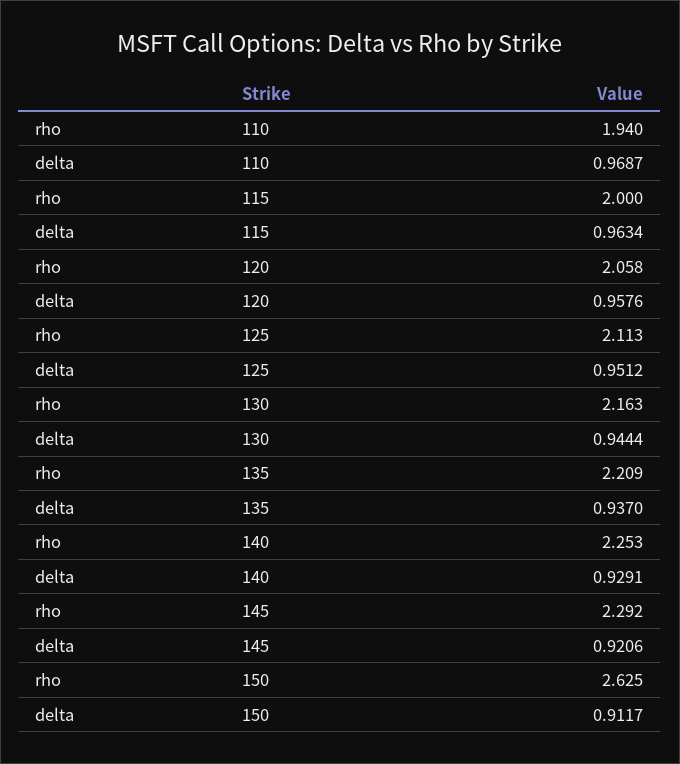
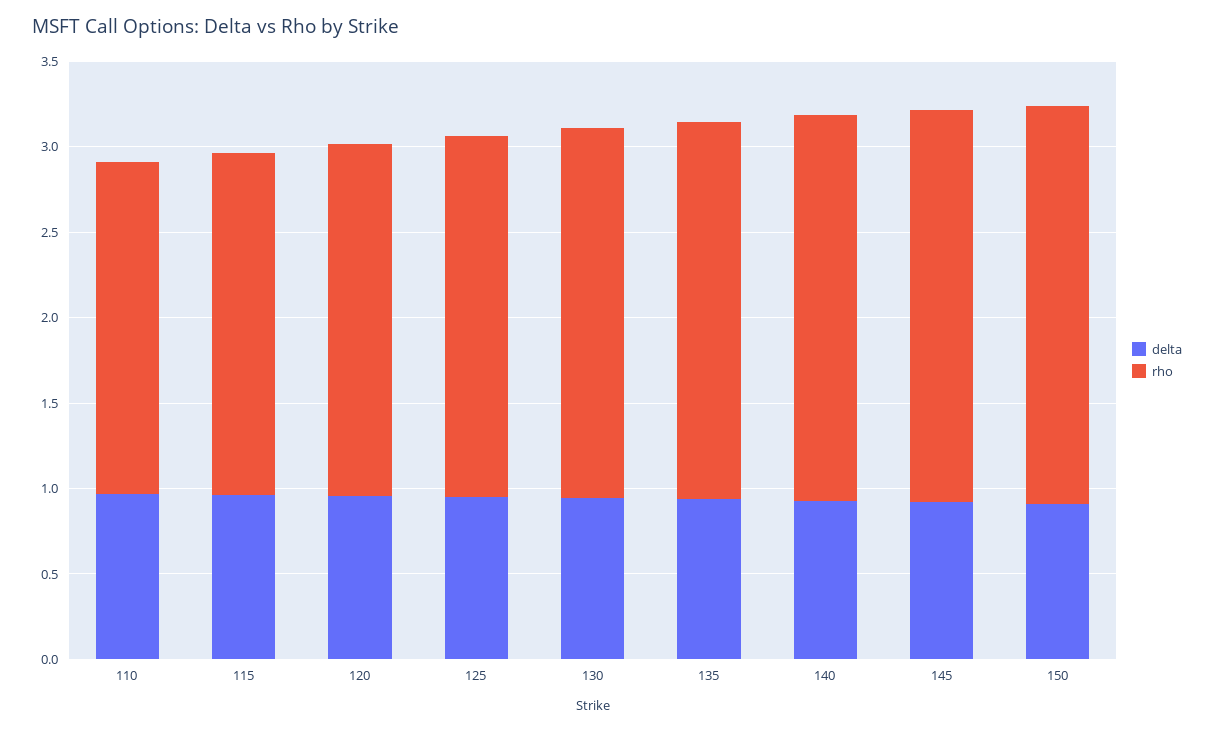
rho, 150: 2.625 -> 2.3

